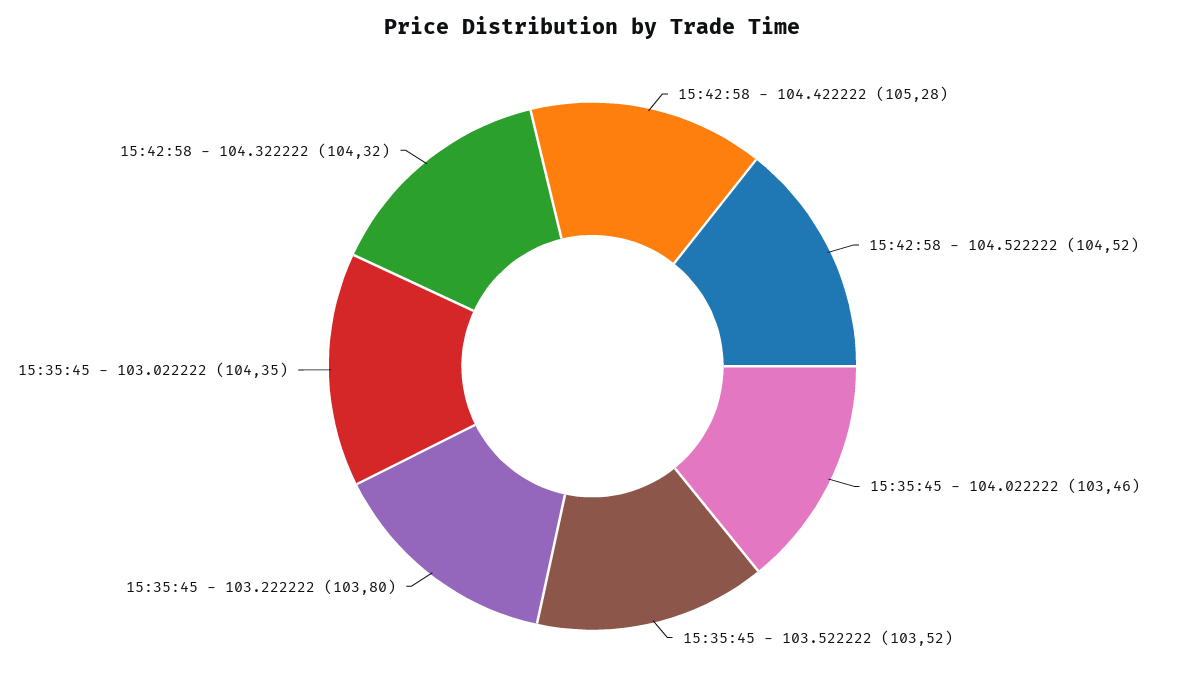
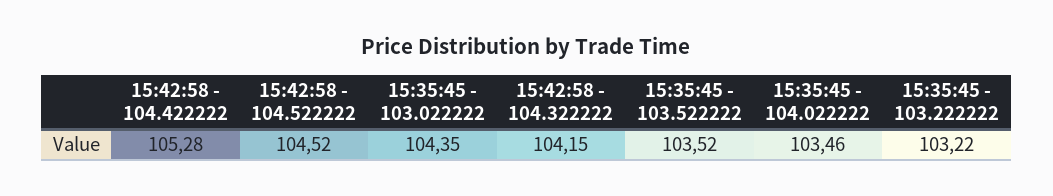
15:35:45 - 103.222222: 103.8 -> 103.22
15:42:58 - 104.322222: 104.32 -> 104.15

